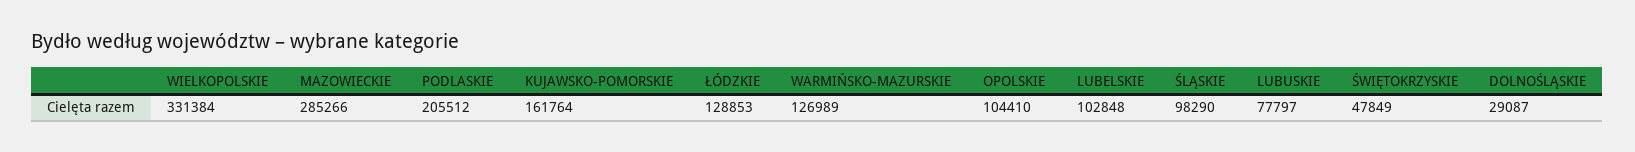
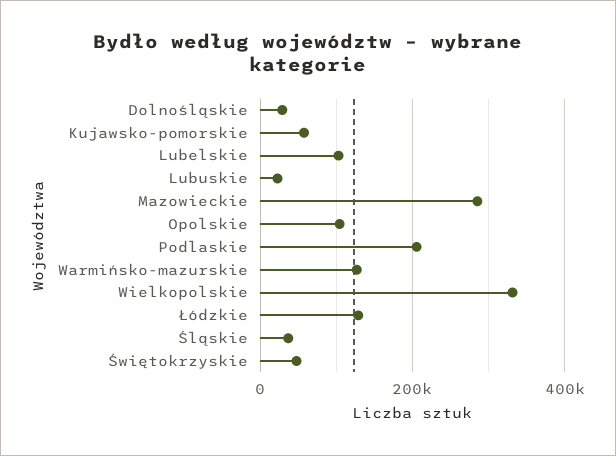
KUJAWSKO-POMORSKIE: 161764 -> 60000
ŚLĄSKIE: 98290 -> 40000
LUBUSKIE: 77797 -> 20000

